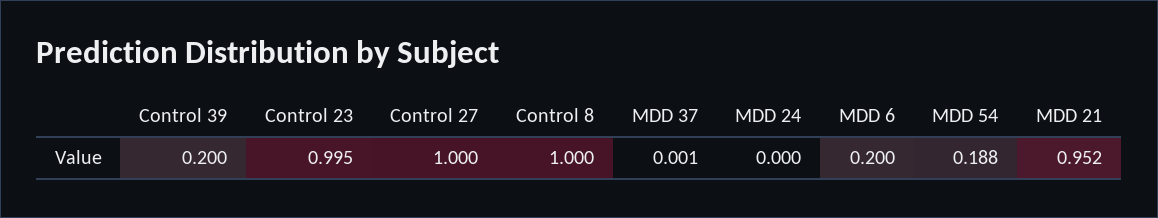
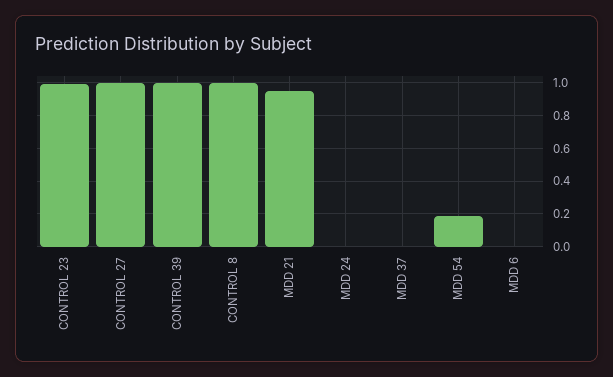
Control 39: 0.2 -> 1
MDD 6: 0.2 -> 0

